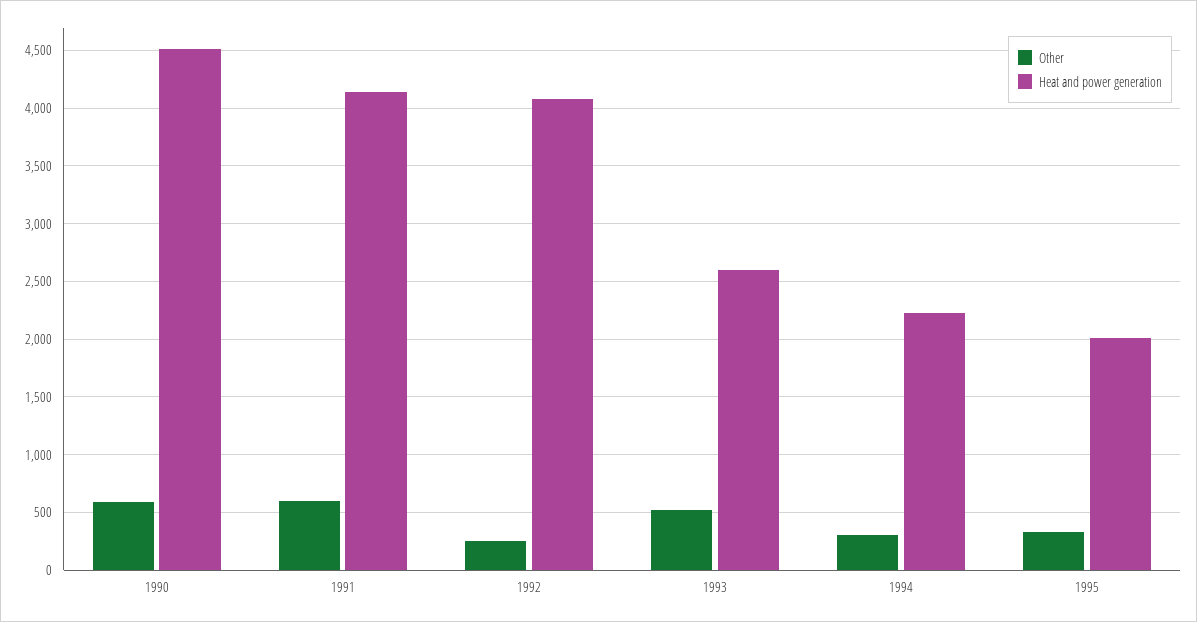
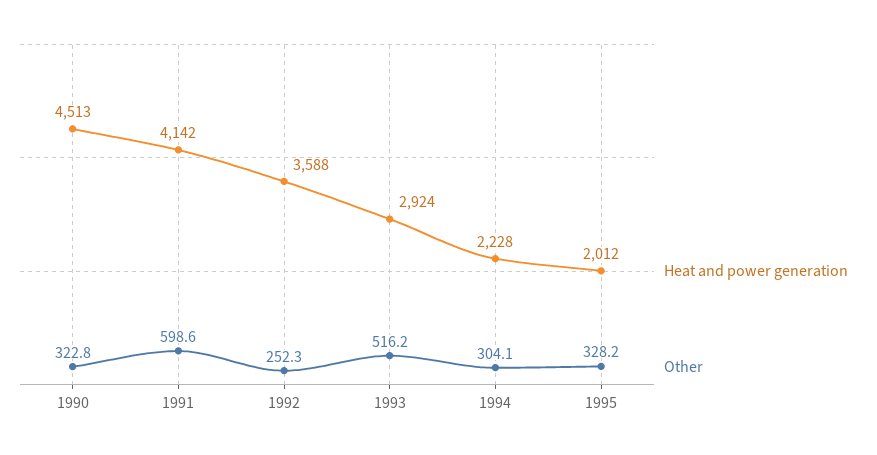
Other, 1990: 600 -> 322.8
Heat and power generation, 1992: 4100 -> 3588
Heat and power generation, 1993: 2600 -> 2924

